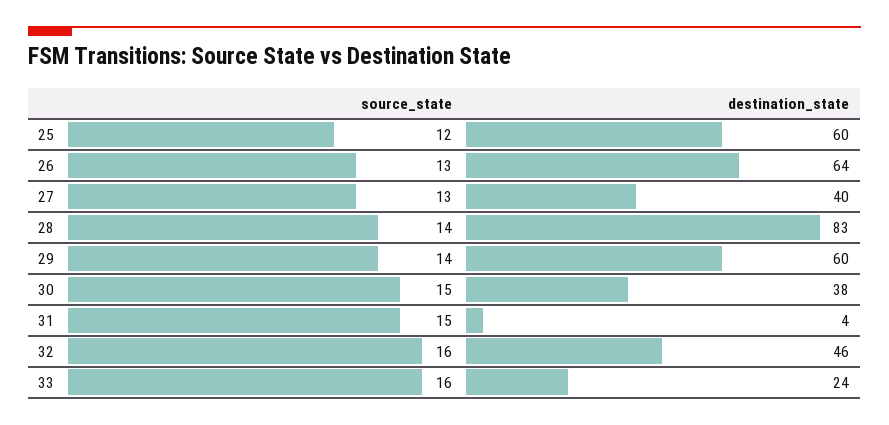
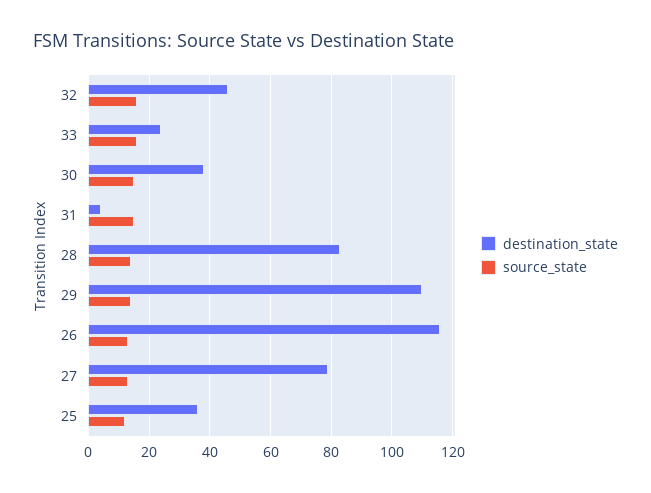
destination_state, 25: 60 -> 35
destination_state, 26: 64 -> 115
destination_state, 27: 40 -> 80
destination_state, 29: 60 -> 110

